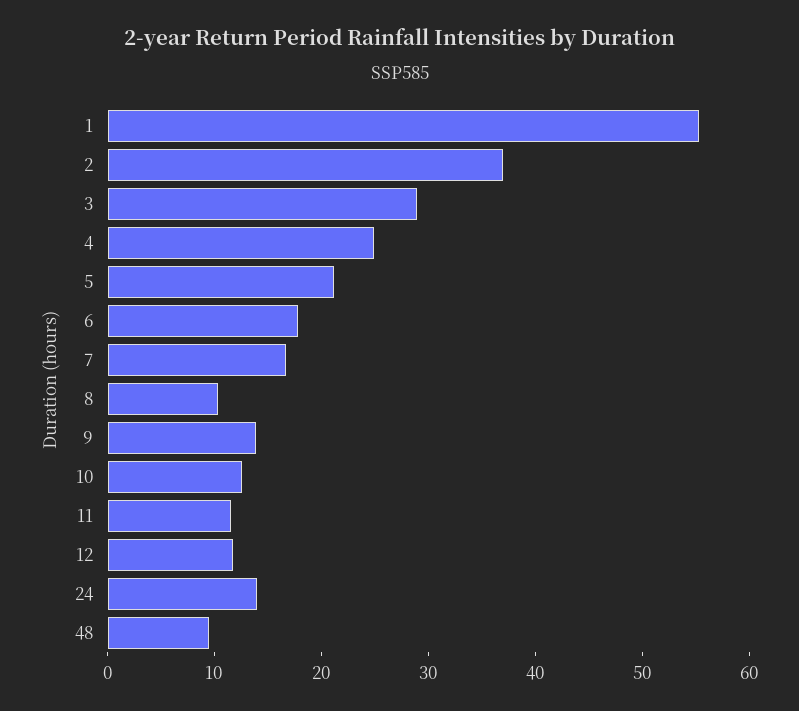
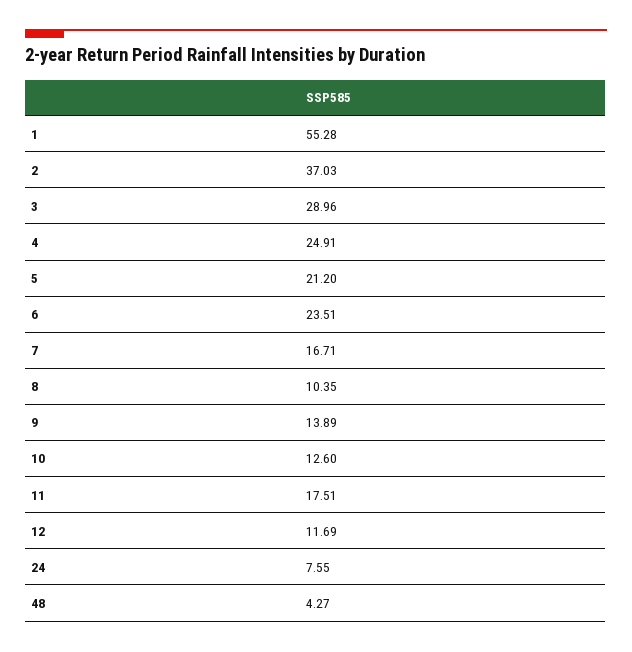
6: 18 -> 23.51
11: 12 -> 17.51
24: 14 -> 7.55
48: 10 -> 4.27

